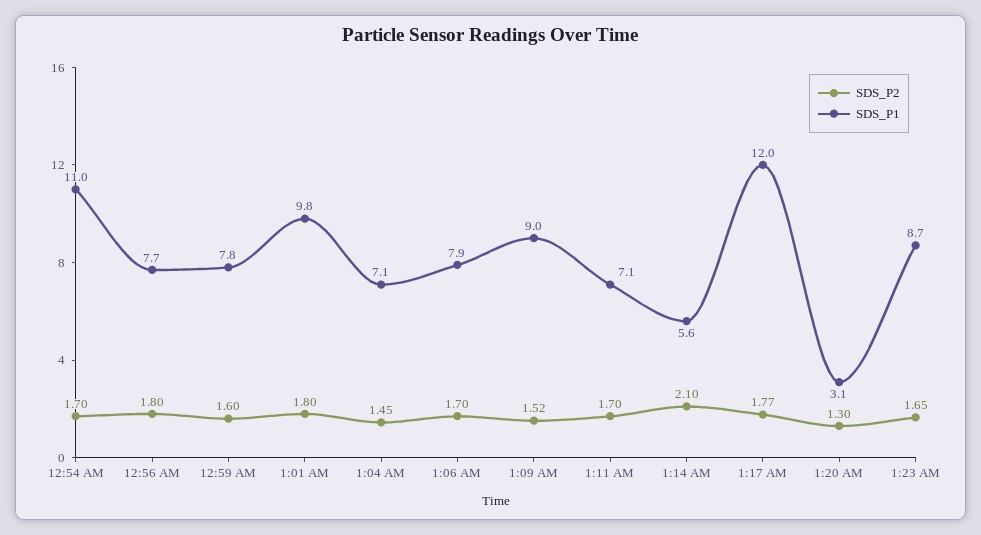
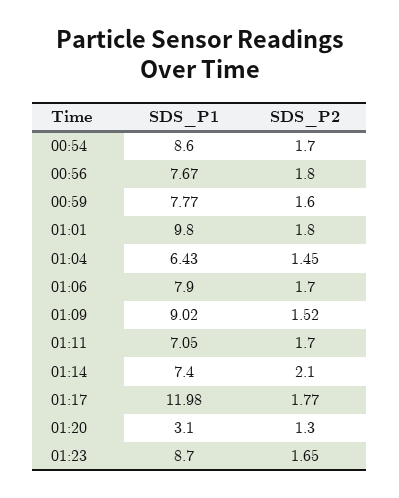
SDS_P1, 12:54 AM: 11 -> 8.6
SDS_P1, 1:04 AM: 7.1 -> 6.43
SDS_P1, 1:14 AM: 5.6 -> 7.4

